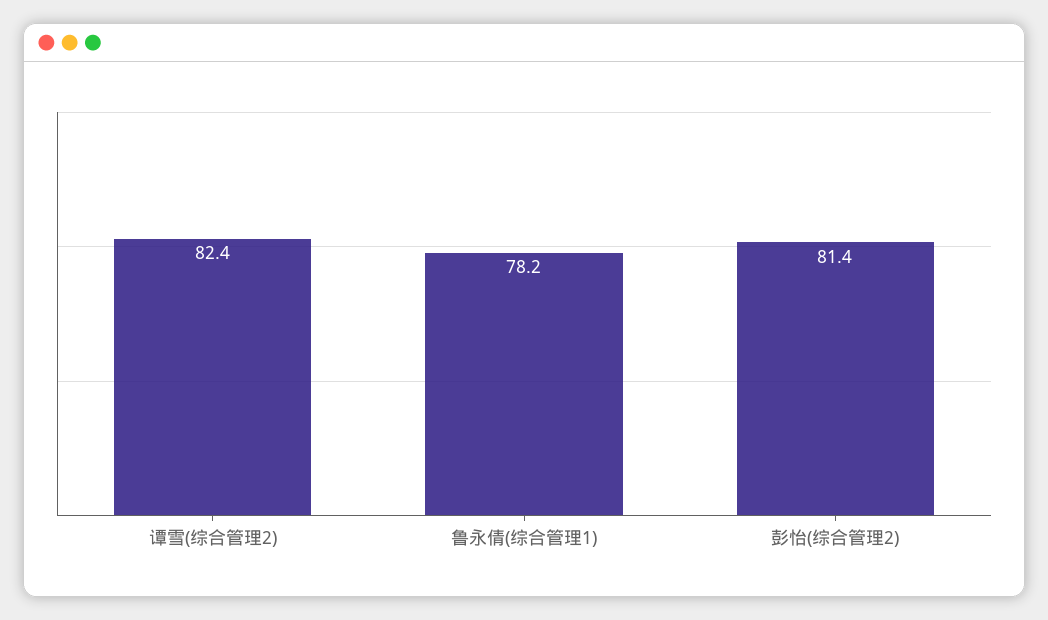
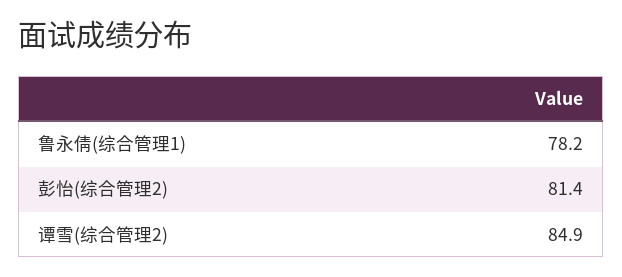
谭雪(综合管理2): 82.4 -> 84.9

